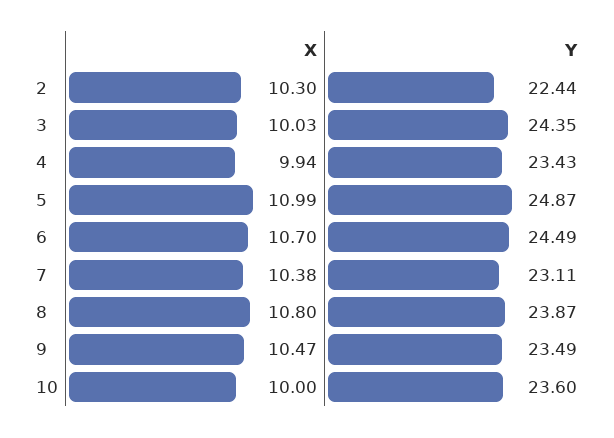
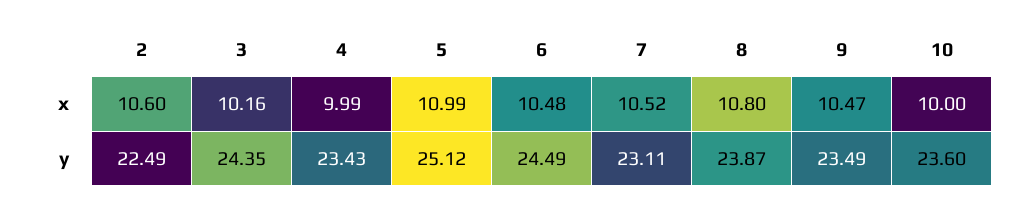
X, 2: 10.3 -> 10.6
Y, 2: 22.44 -> 22.49
X, 3: 10.03 -> 10.16
X, 4: 9.94 -> 9.99
Y, 5: 24.87 -> 25.12
X, 6: 10.7 -> 10.48
X, 7: 10.38 -> 10.52

